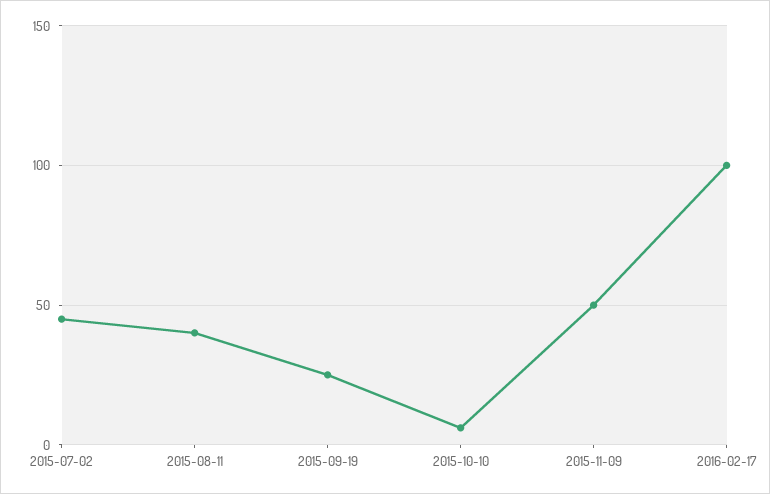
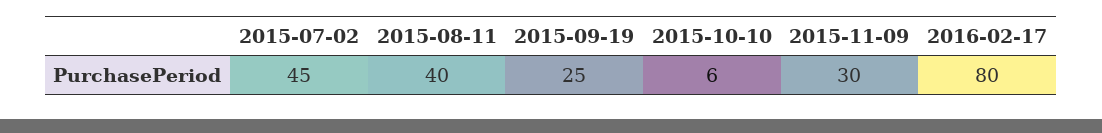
2015-11-09: 50 -> 30
2016-02-17: 100 -> 80

